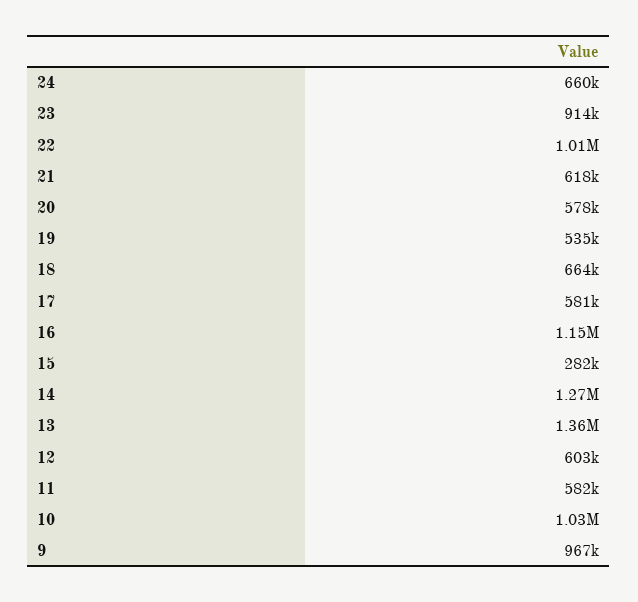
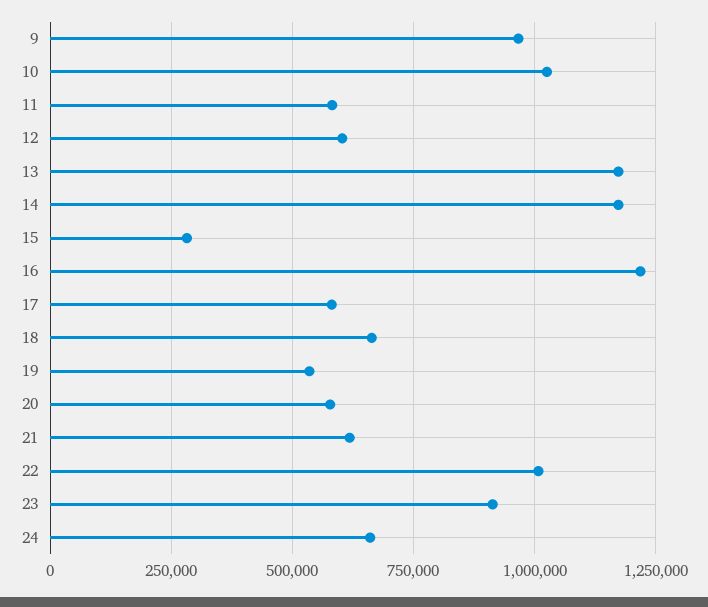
16: 1150000 -> 1225000
14: 1270000 -> 1175000
13: 1360000 -> 1175000

